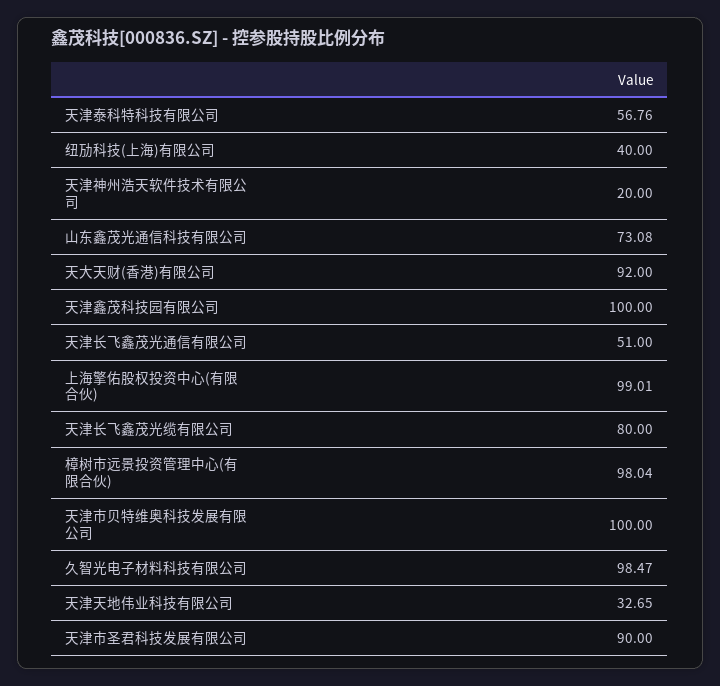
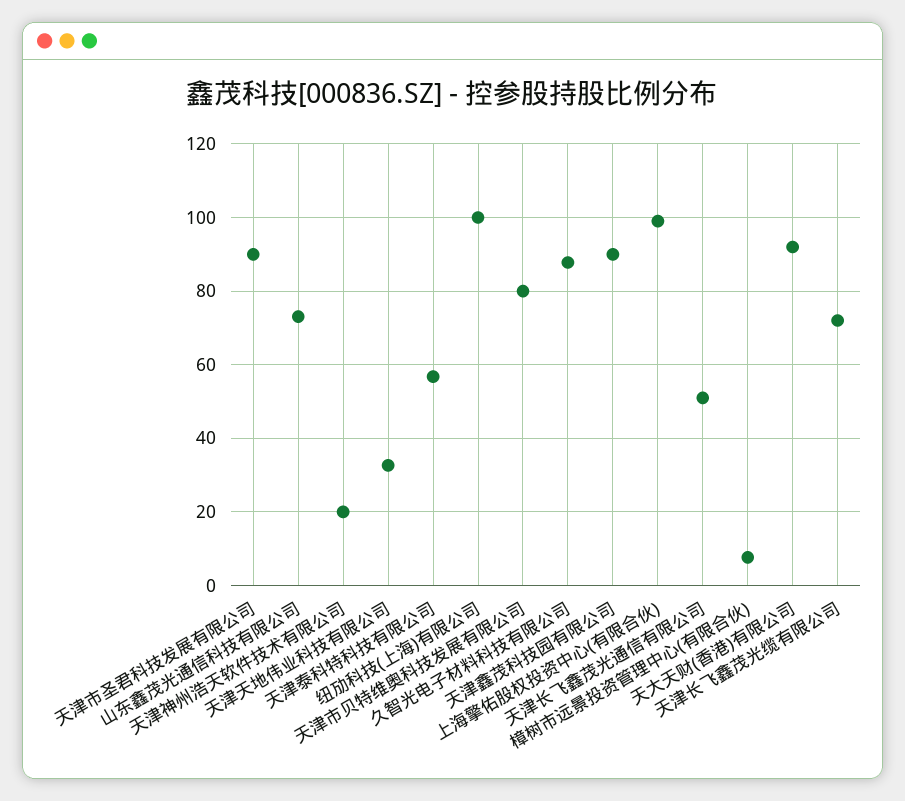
纽劢科技(上海)有限公司: 40 -> 100
天津鑫茂科技园有限公司: 100 -> 90
天津长飞鑫茂光缆有限公司: 80 -> 72
樟树市远景投资管理中心(有限合伙): 98.04 -> 8
天津市贝特维奥科技发展有限公司: 100 -> 80
久智光电子材料科技有限公司: 98.47 -> 88

